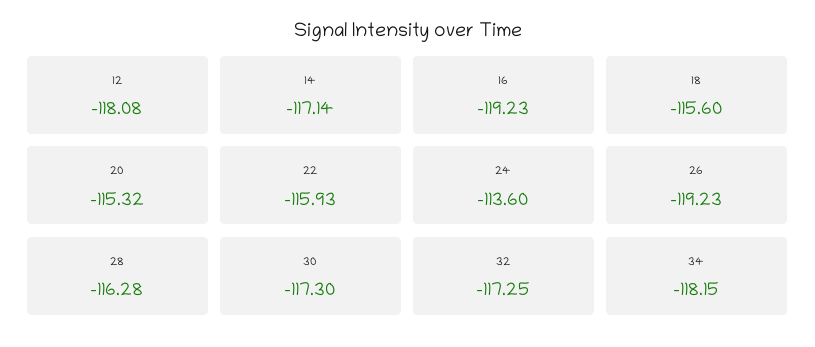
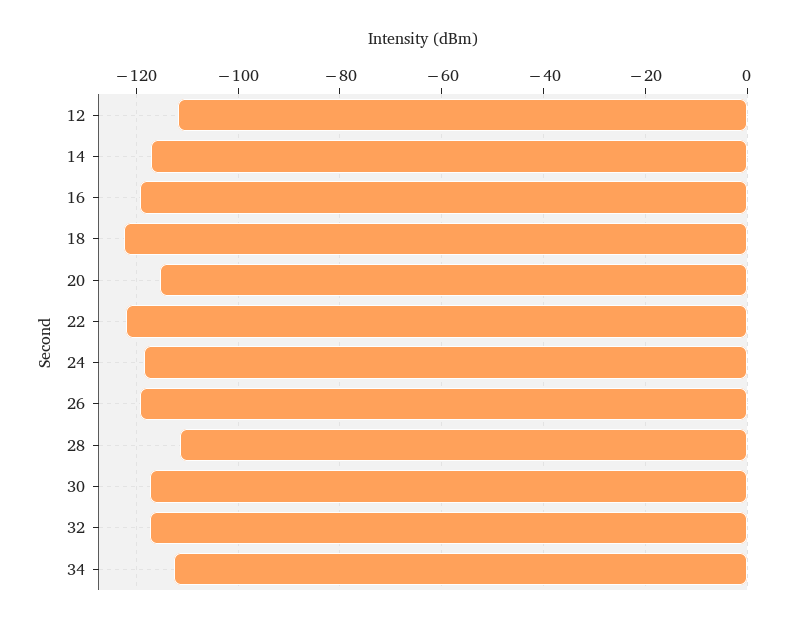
12: -118.08 -> -112
18: -115.6 -> -122
22: -115.93 -> -122
24: -113.6 -> -118
28: -116.28 -> -112
34: -118.15 -> -112

